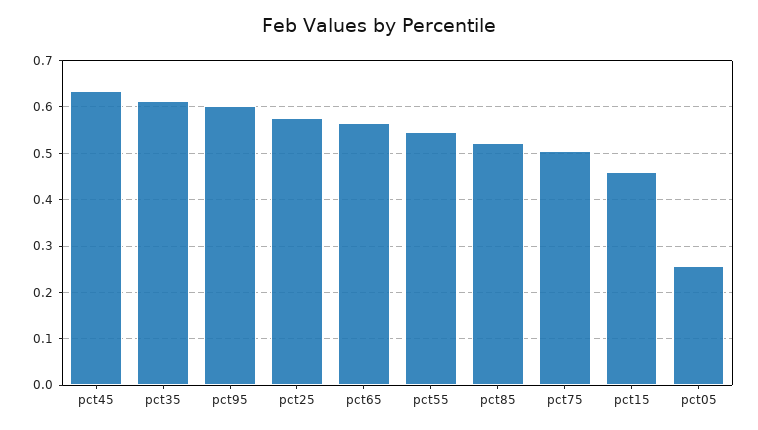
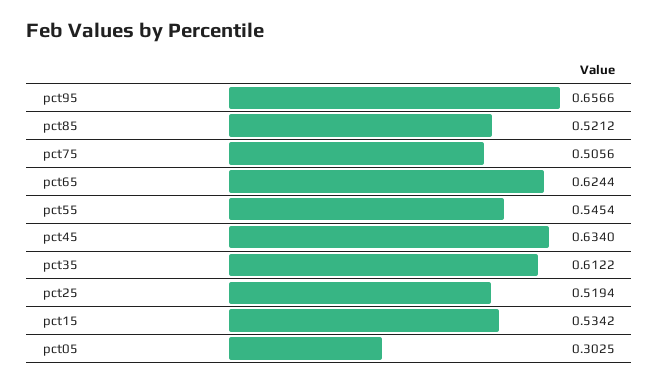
pct95: 0.6 -> 0.6566
pct25: 0.58 -> 0.5194
pct65: 0.56 -> 0.6244
pct15: 0.46 -> 0.5342
pct05: 0.26 -> 0.3025

